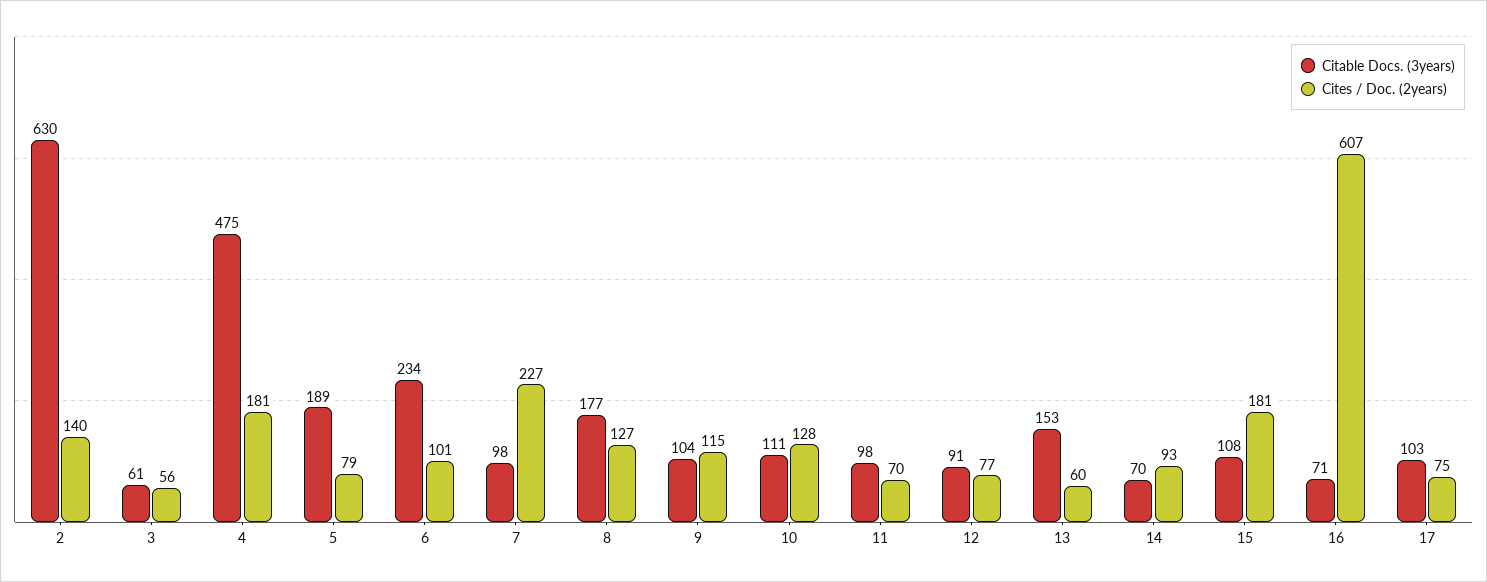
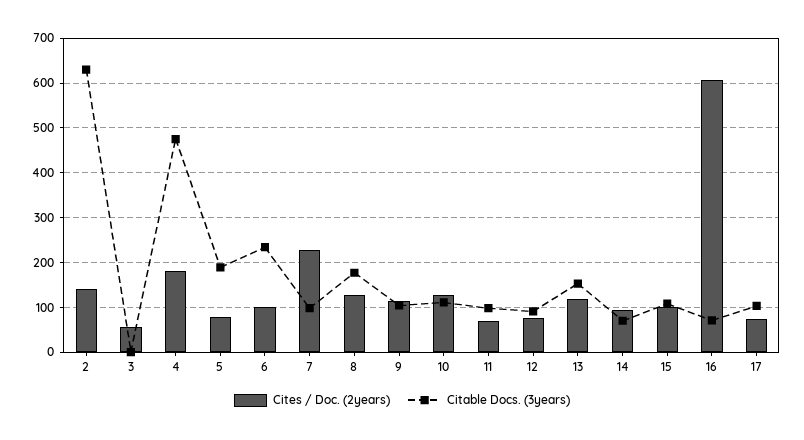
Citable Docs. (3years), 3: 61 -> 0
Cites / Doc. (2years), 13: 60 -> 120
Cites / Doc. (2years), 15: 181 -> 100

